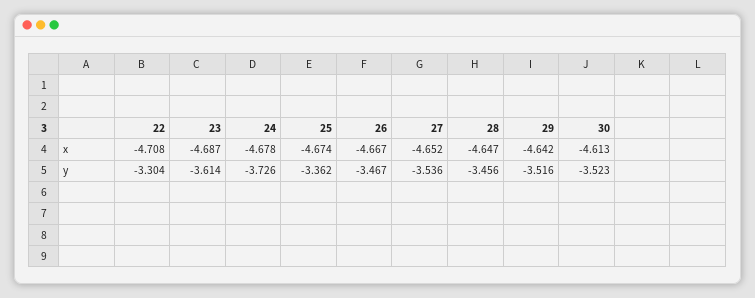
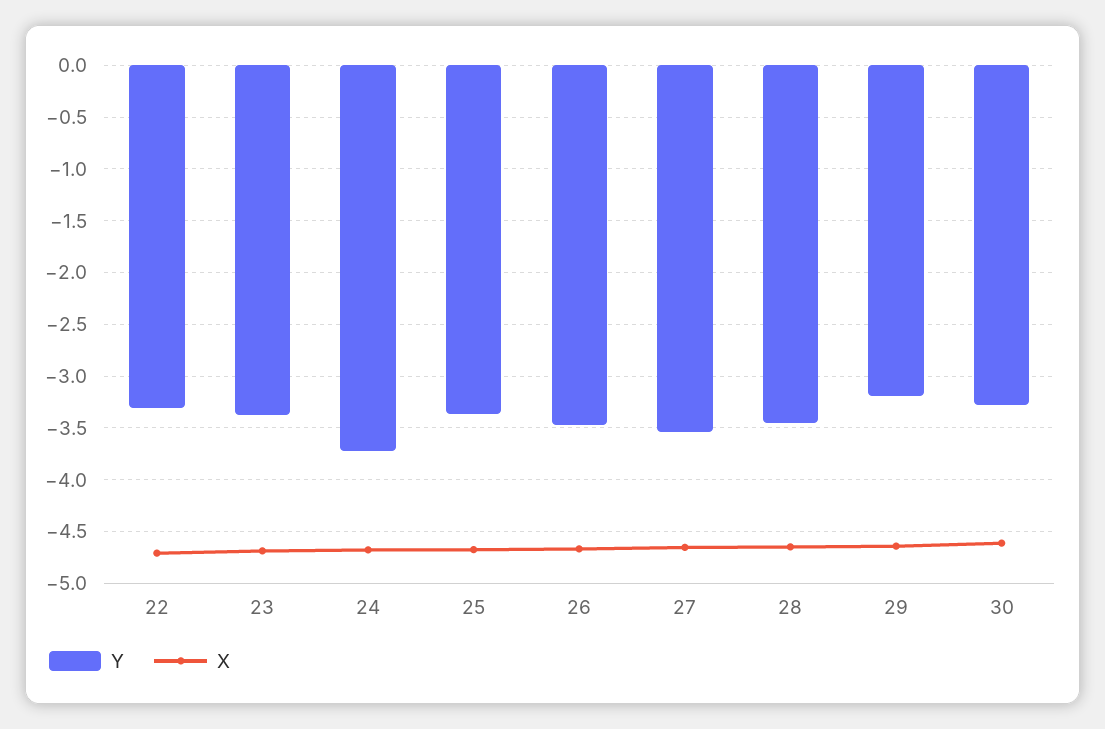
y, 23: -3.614 -> -3.4
y, 29: -3.516 -> -3.2
y, 30: -3.523 -> -3.3

